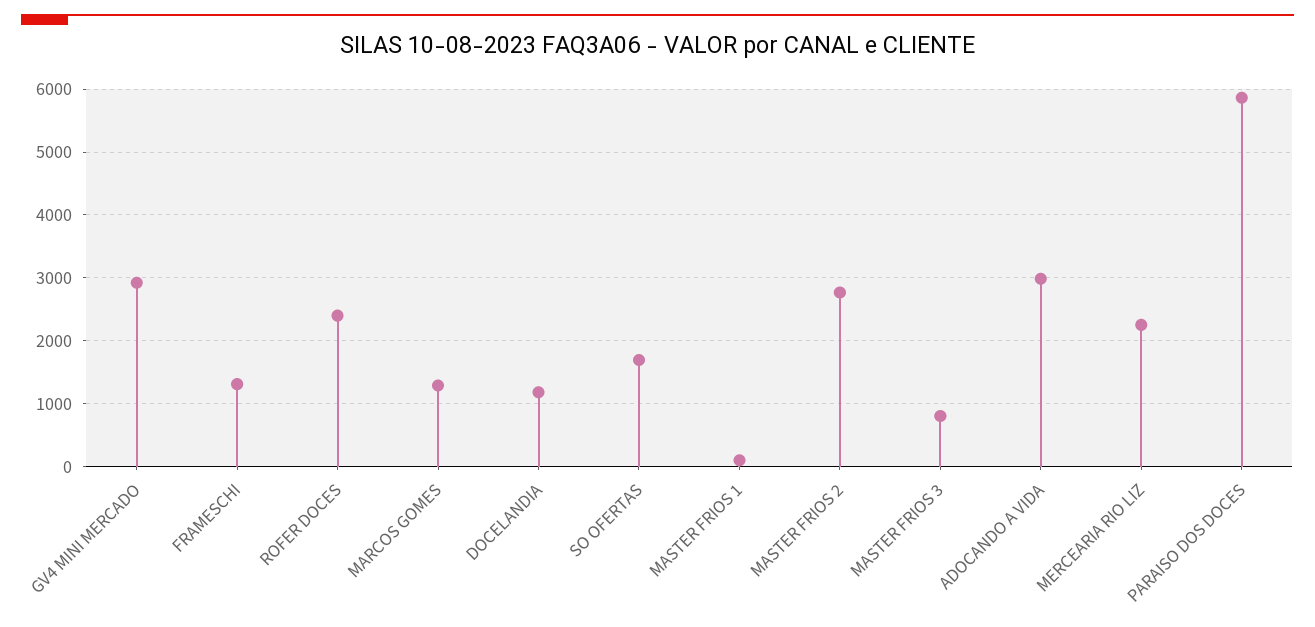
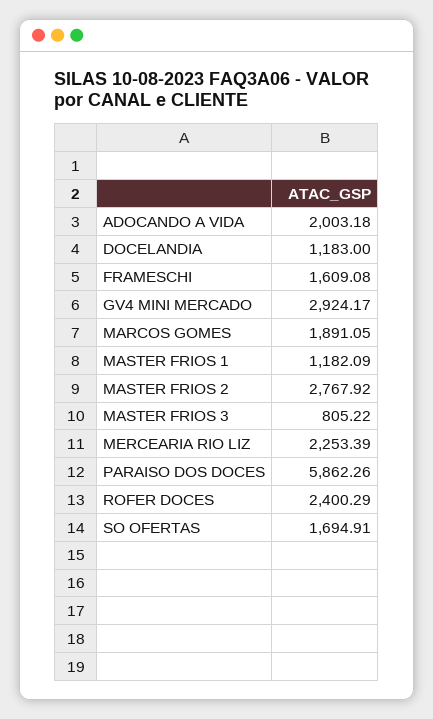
FRAMESCHI: 1300 -> 1609.08
MARCOS GOMES: 1300 -> 1891.05
MASTER FRIOS 1: 100 -> 1182.09
ADOCANDO A VIDA: 3000 -> 2003.18

